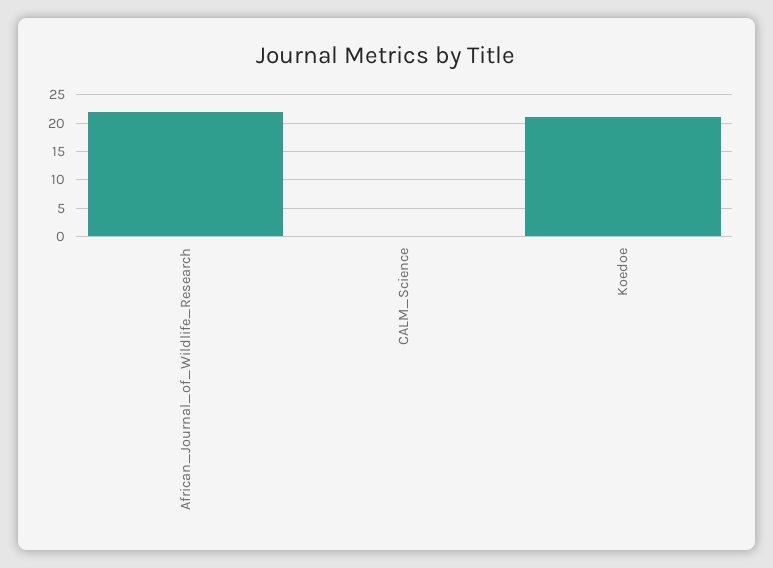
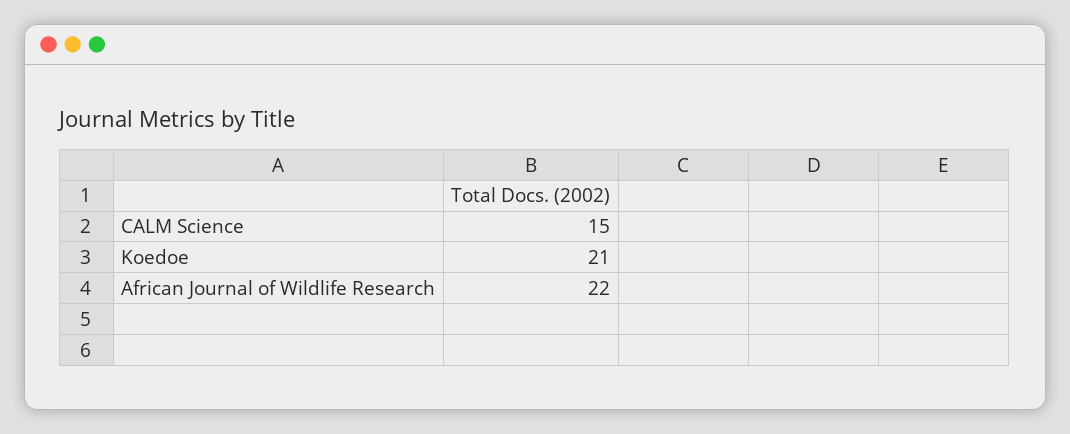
CALM_Science: 0 -> 15

